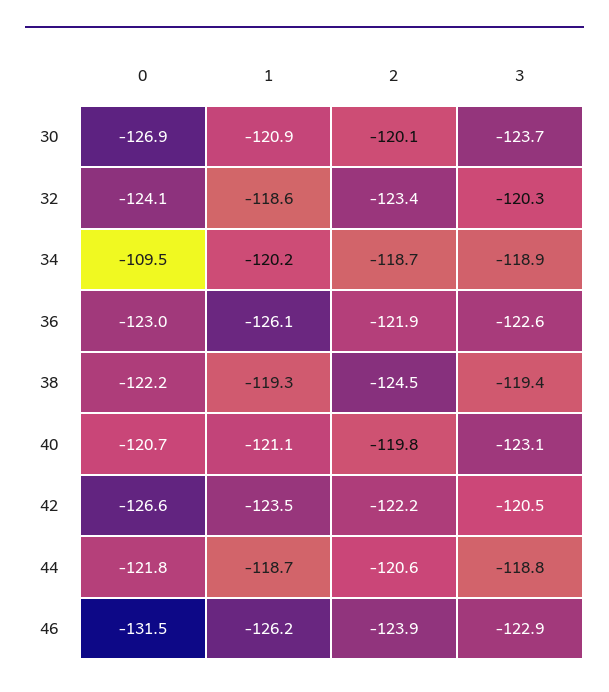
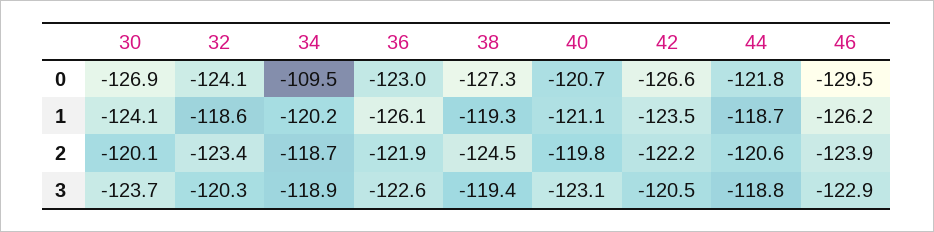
1, 30: -120.9 -> -124.1
0, 38: -122.2 -> -127.3
0, 46: -131.5 -> -129.5

